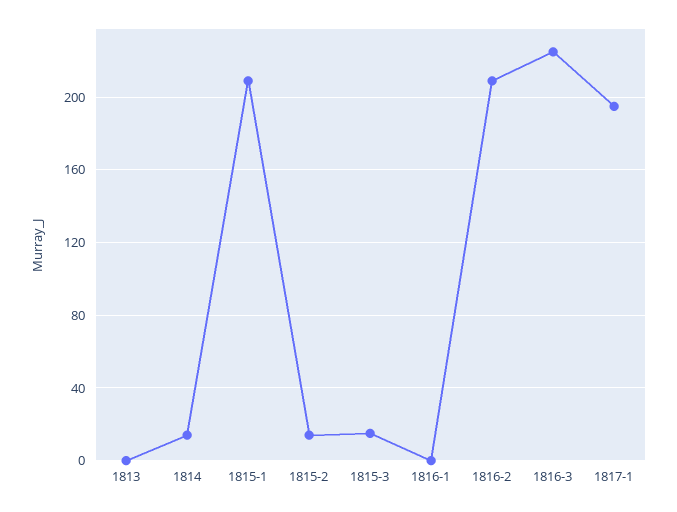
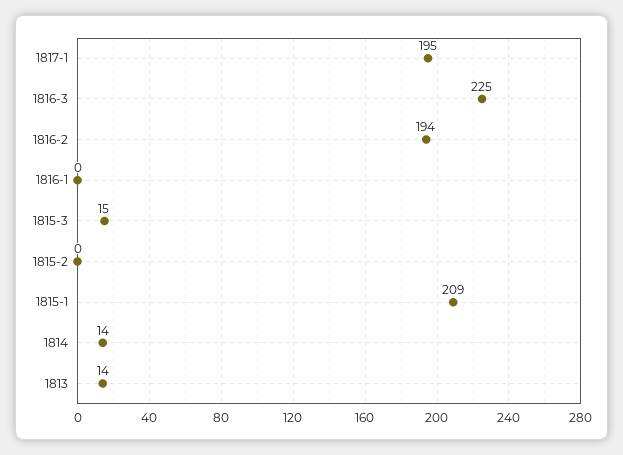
1813: 0 -> 14
1815-2: 15 -> 0
1816-2: 210 -> 194

